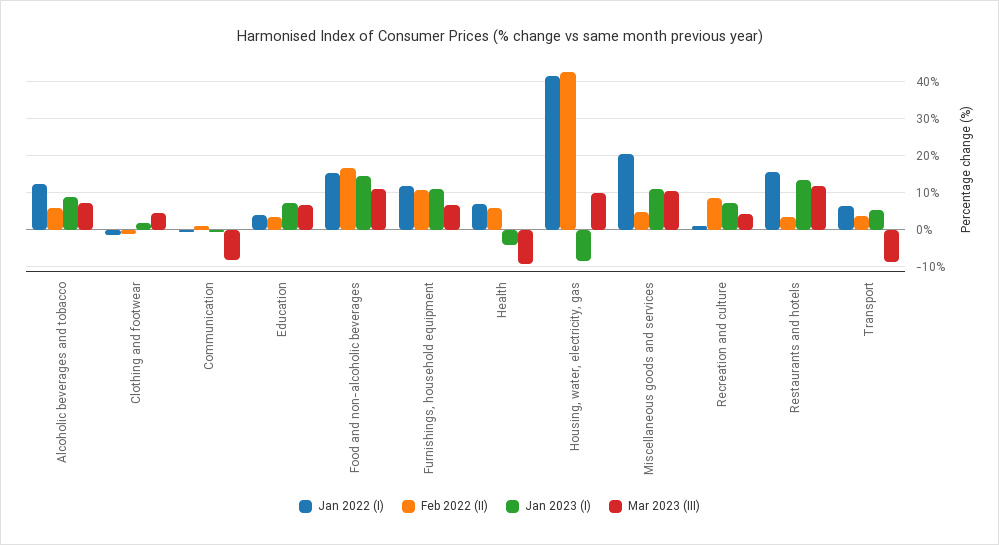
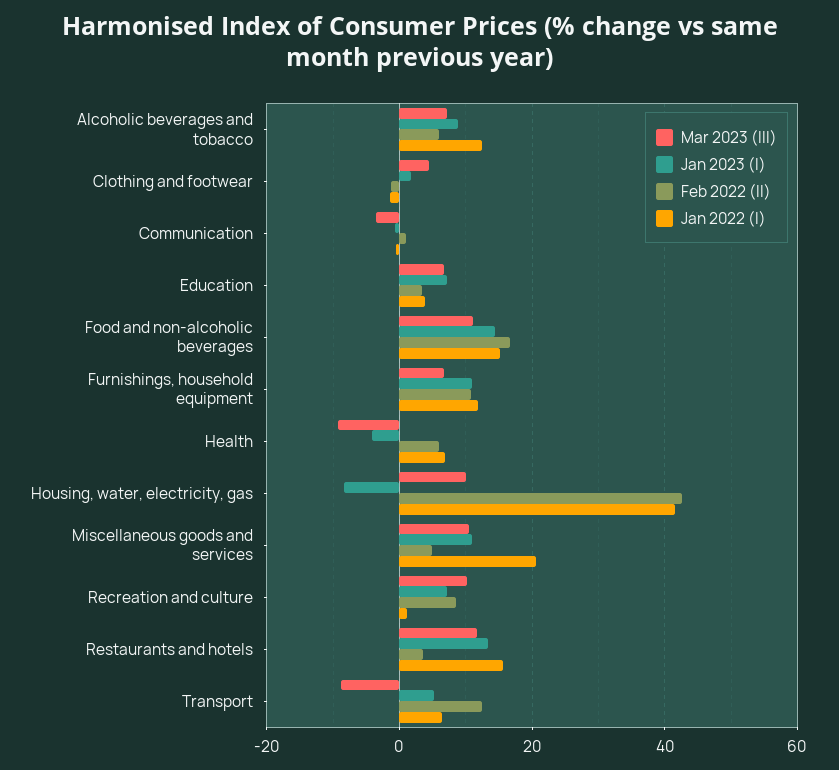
Mar 2023 (III), Communication: -8 -> -4
Mar 2023 (III), Recreation and culture: 4 -> 10
Feb 2022 (II), Transport: 4 -> 12

